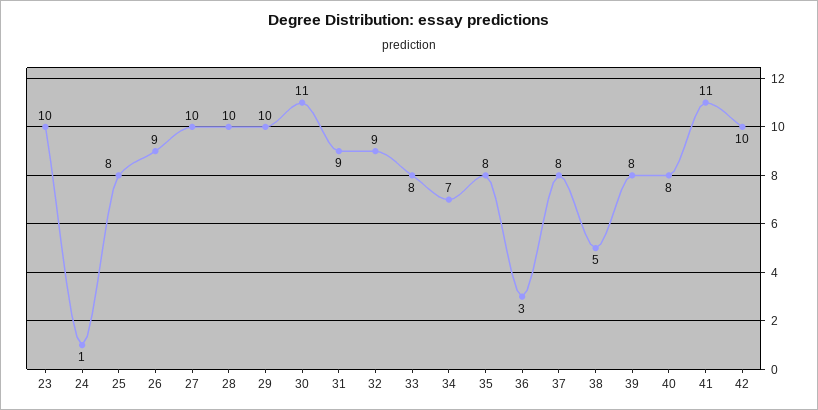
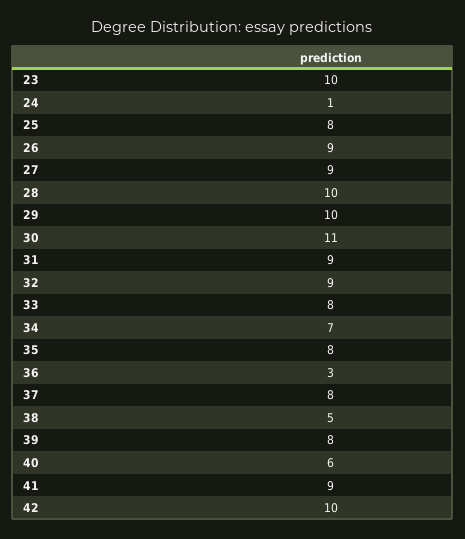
27: 10 -> 9
40: 8 -> 6
41: 11 -> 9

